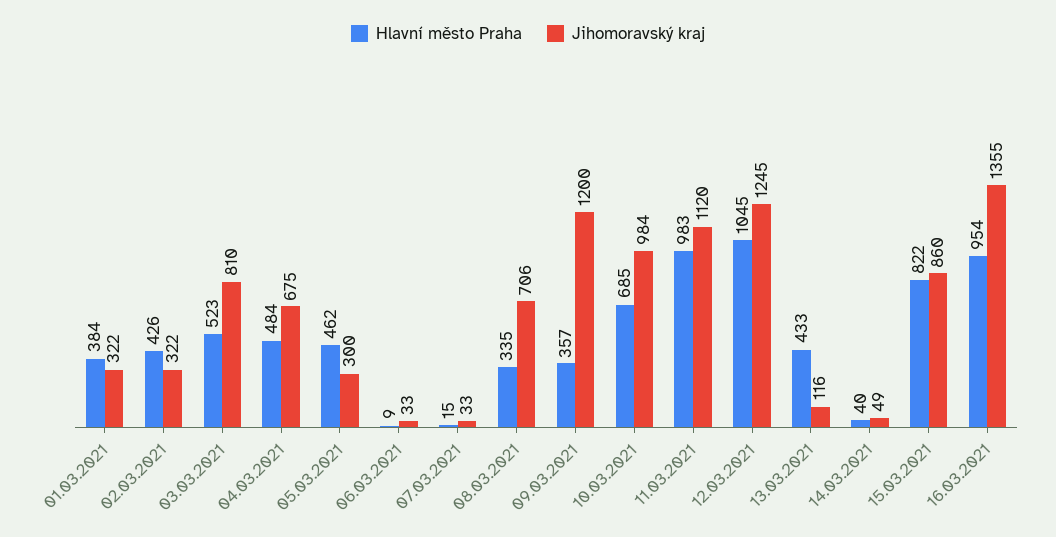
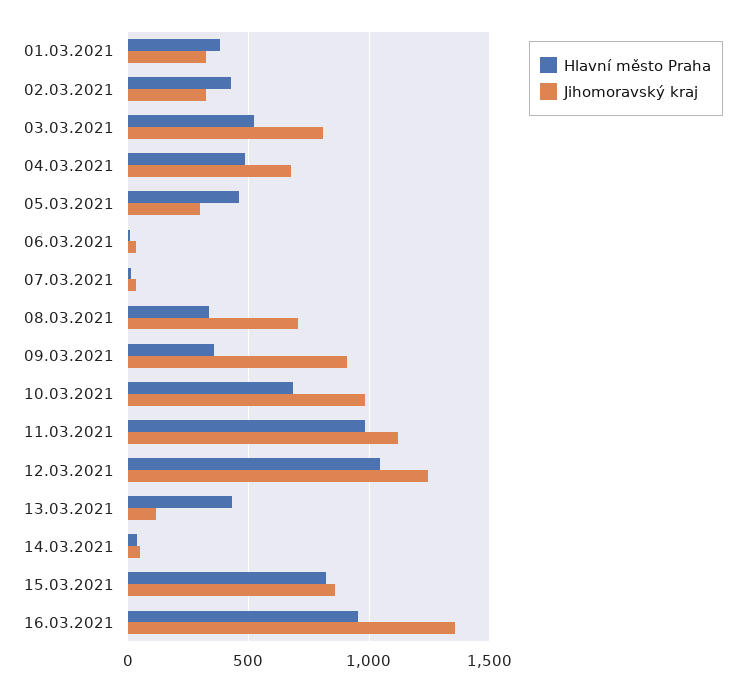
Jihomoravský kraj, 09.03.2021: 1200 -> 900

